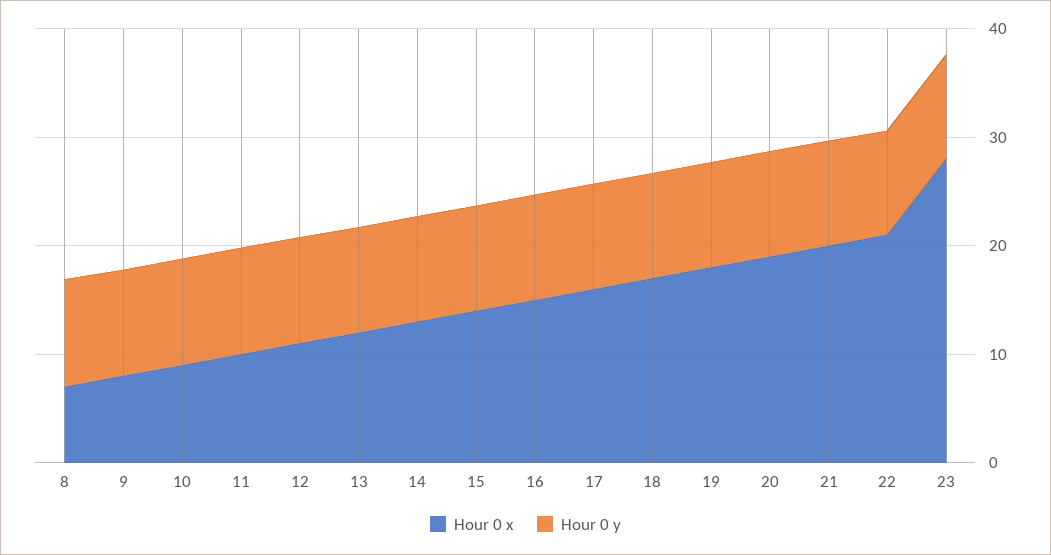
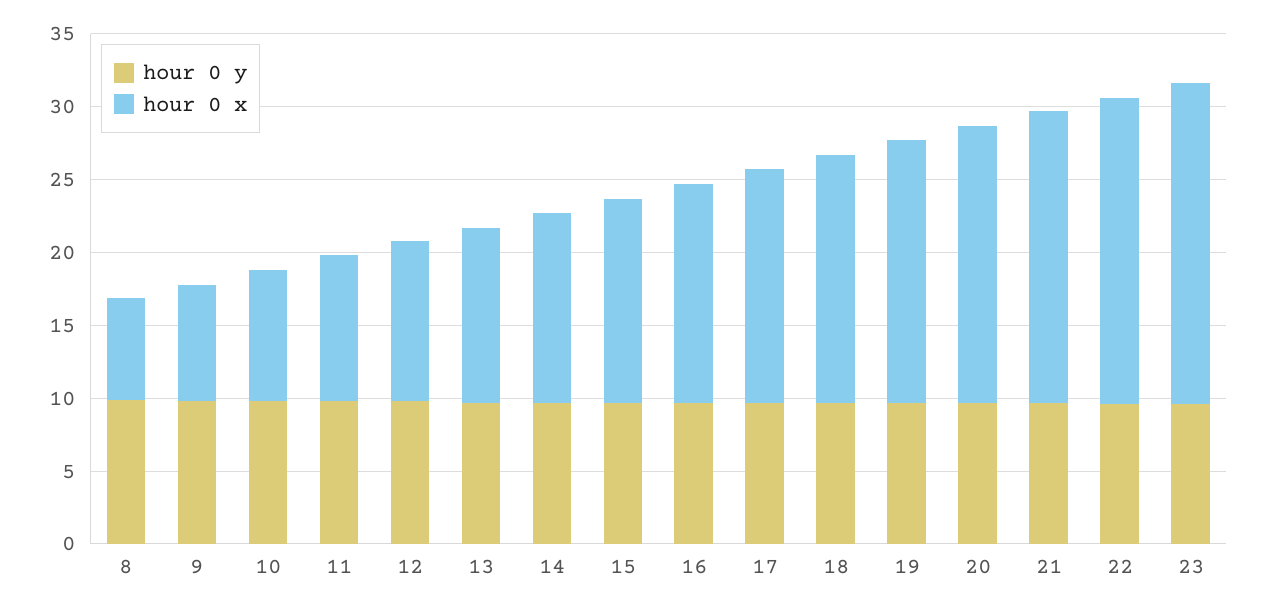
Hour 0 x, 23: 28 -> 22

